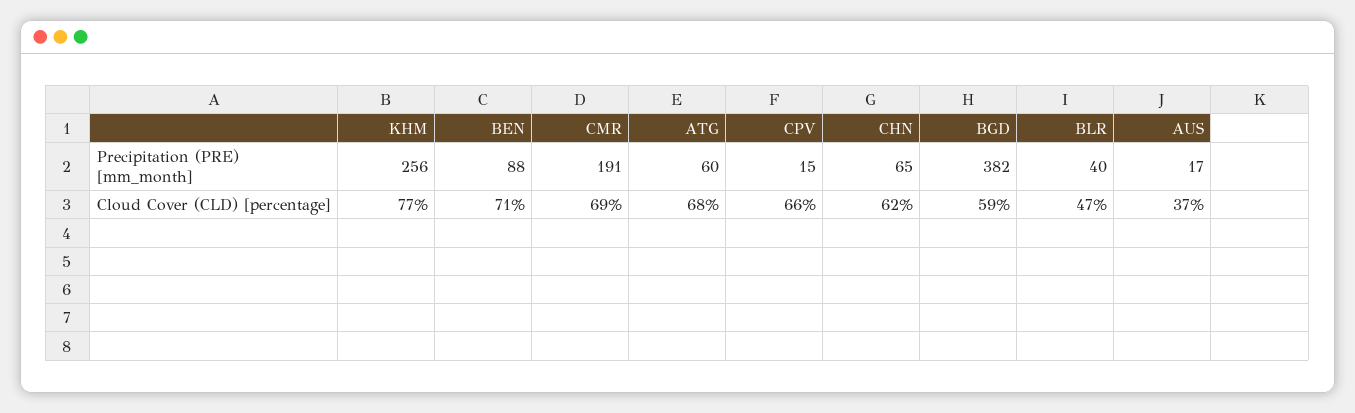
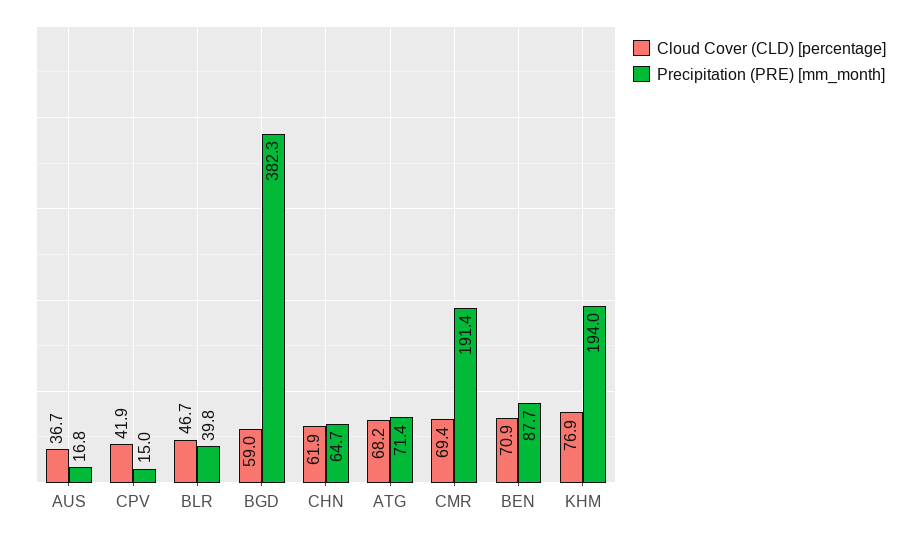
Precipitation (PRE) [mm_month], KHM: 256 -> 194
Precipitation (PRE) [mm_month], ATG: 60 -> 71.4
Cloud Cover (CLD) [percentage], CPV: 66 -> 41.9

